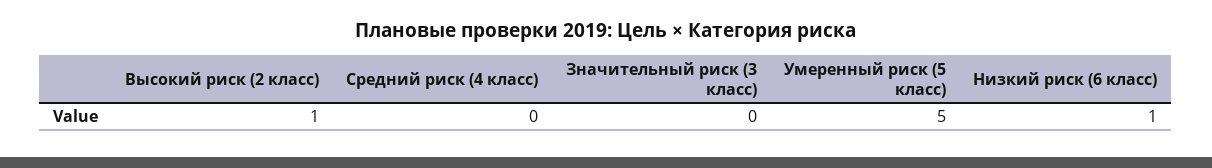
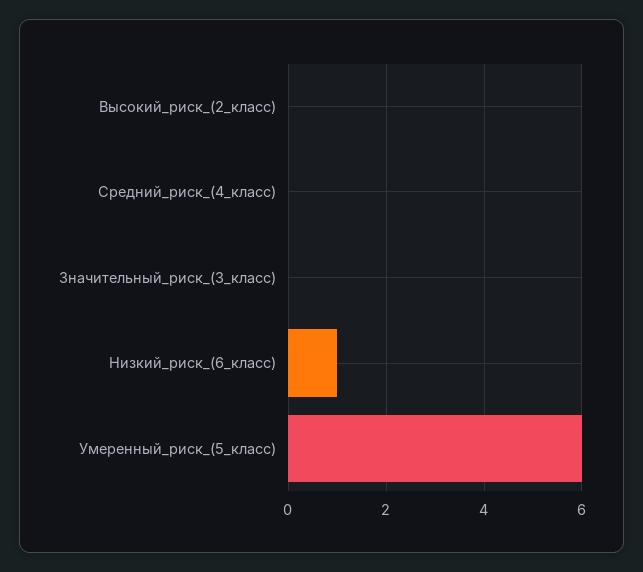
Высокий риск (2 класс): 1 -> 0
Умеренный риск (5 класс): 5 -> 6

